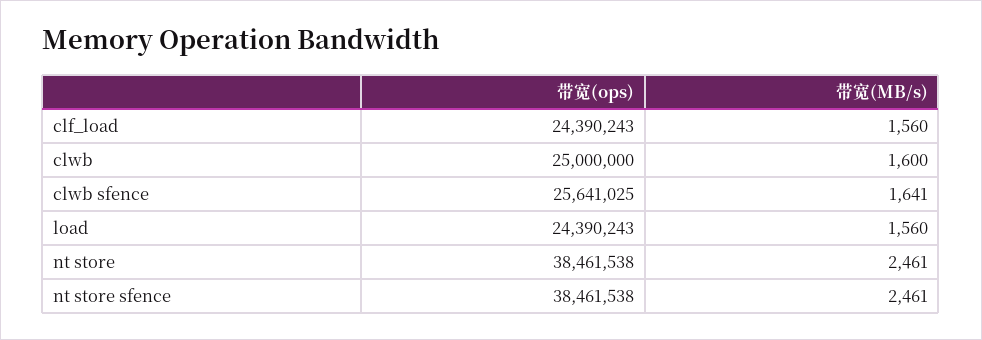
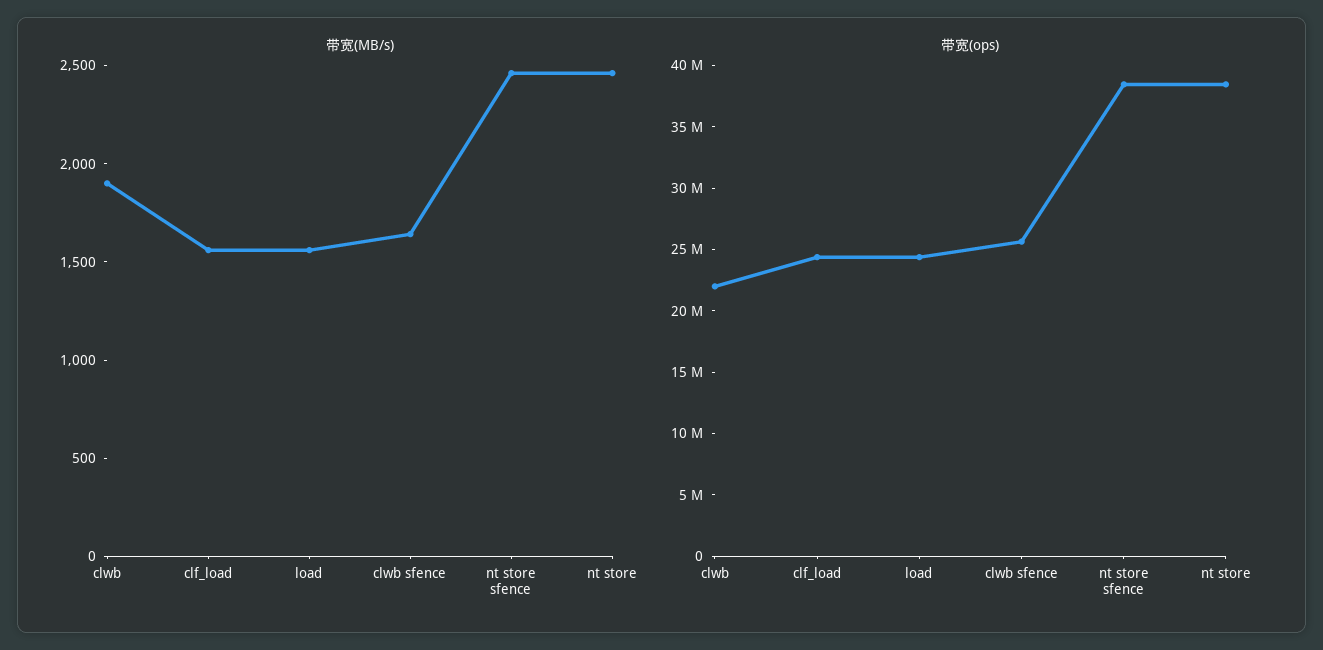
带宽(ops), clwb: 25000000 -> 22000000
带宽(MB/s), clwb: 1600 -> 1900

